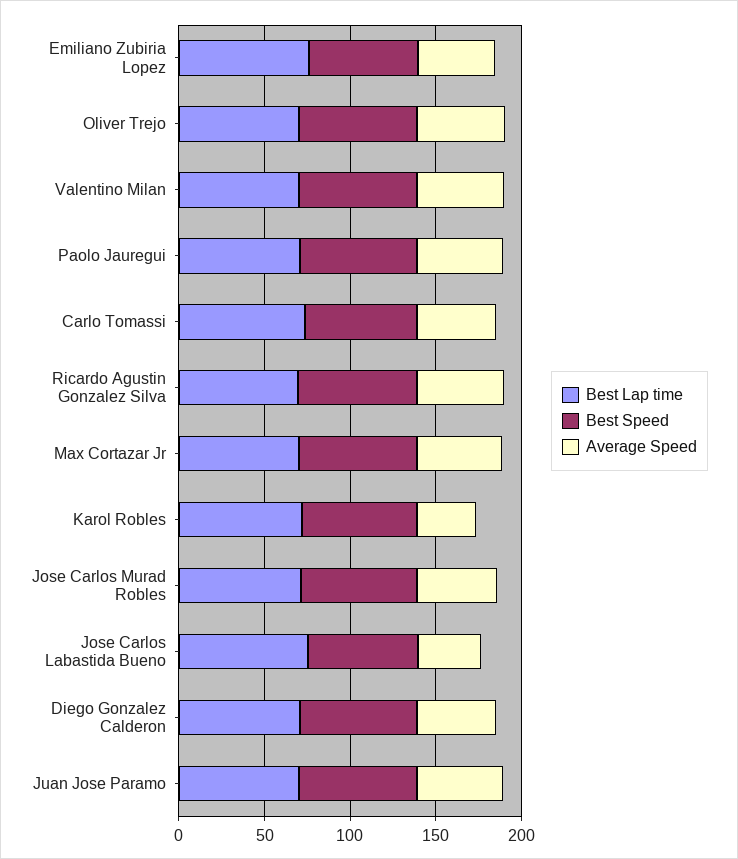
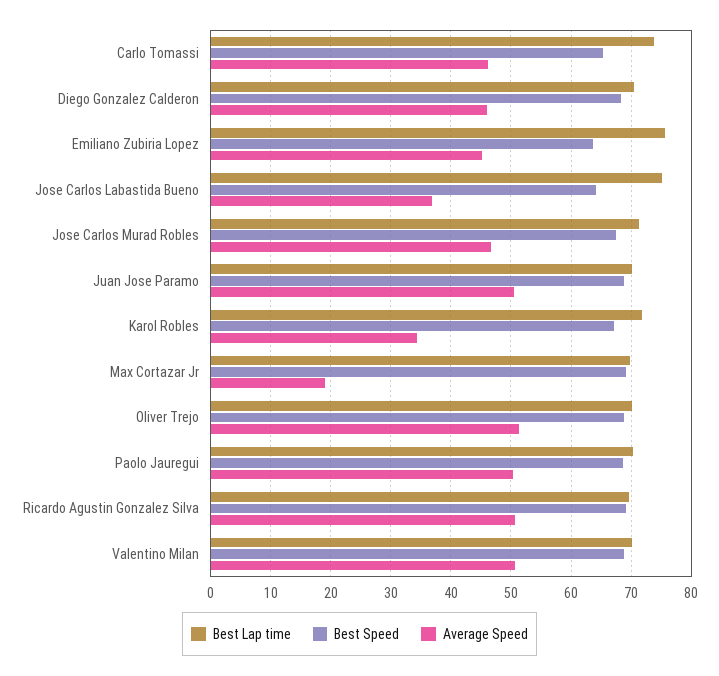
Average Speed, Max Cortazar Jr: 50 -> 19

